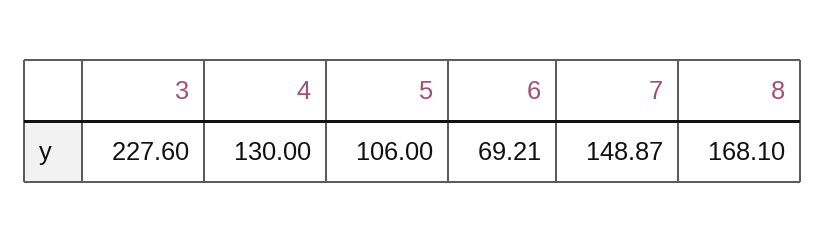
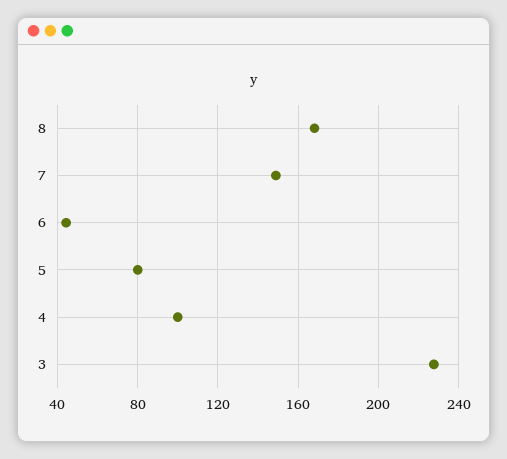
4: 130 -> 100
5: 106 -> 80
6: 69.21 -> 45

